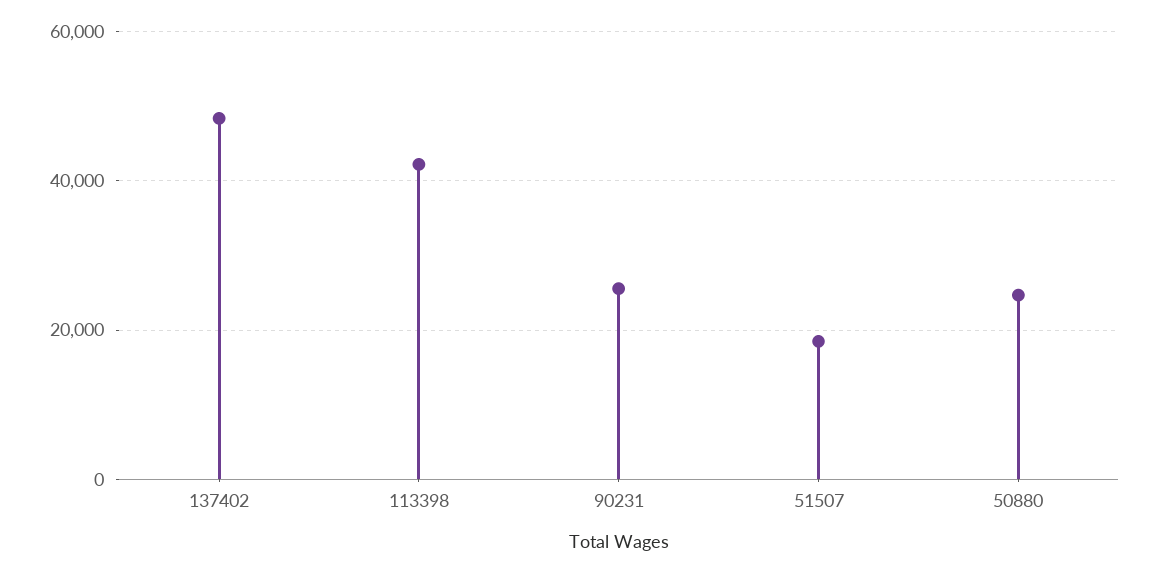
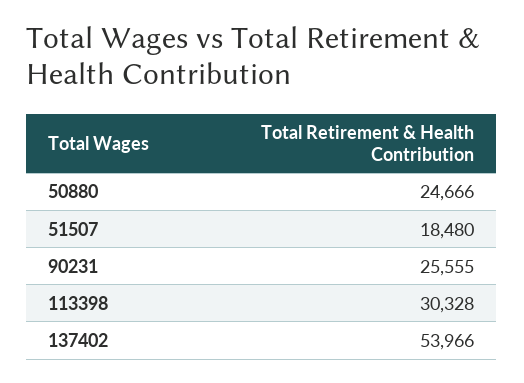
137402: 48000 -> 53966
113398: 42000 -> 30328

